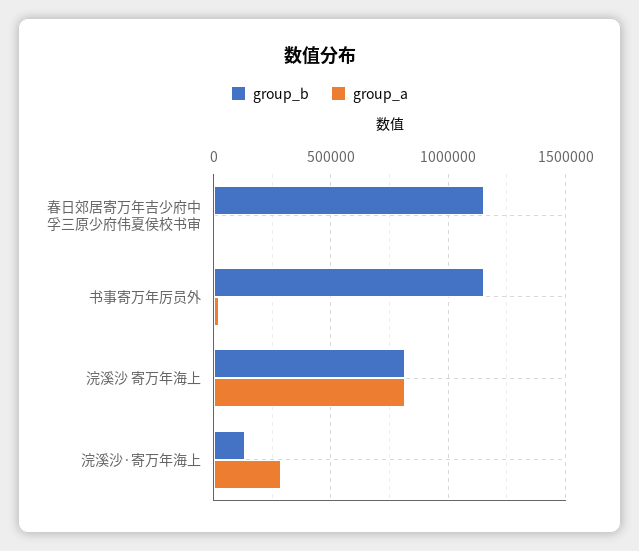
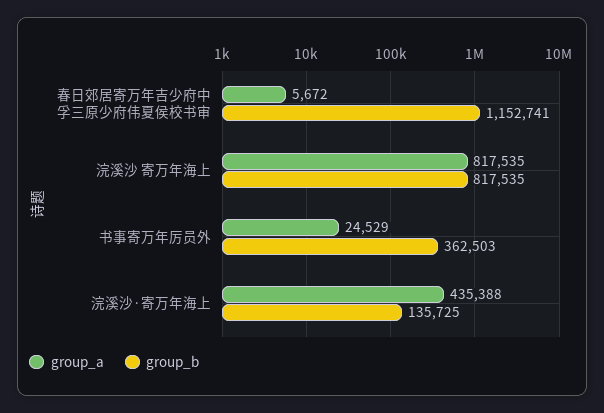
group_b, 书事寄万年厉员外: 1150000 -> 362503
group_a, 浣溪沙·寄万年海上: 300000 -> 435388

